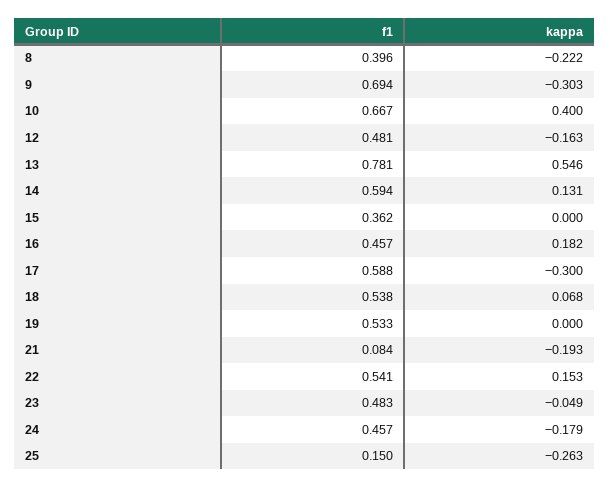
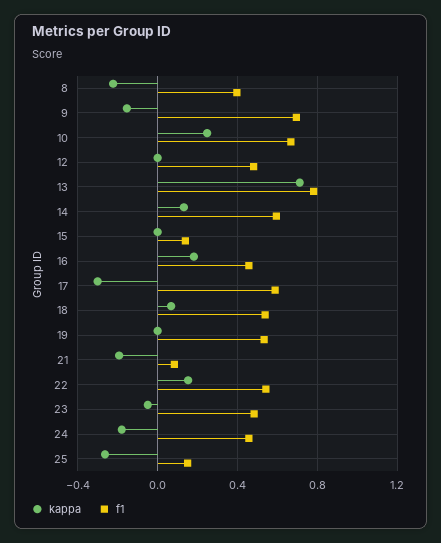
kappa, 9: -0.303 -> -0.15
kappa, 10: 0.4 -> 0.25
kappa, 12: -0.163 -> 0
kappa, 13: 0.546 -> 0.7
f1, 15: 0.362 -> 0.15

